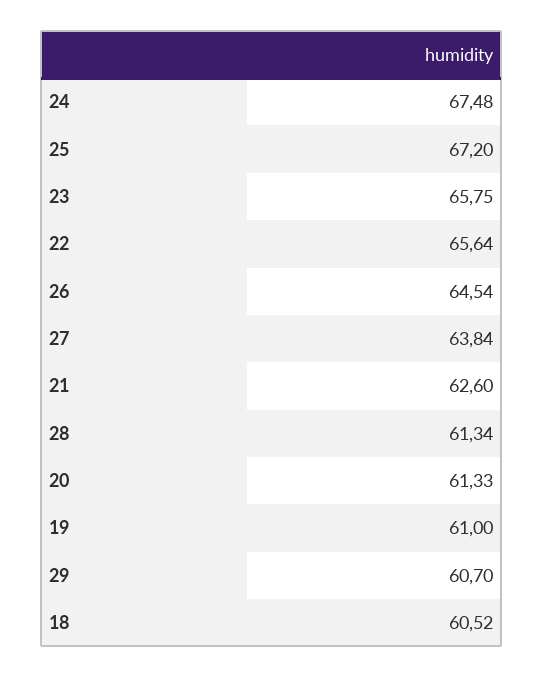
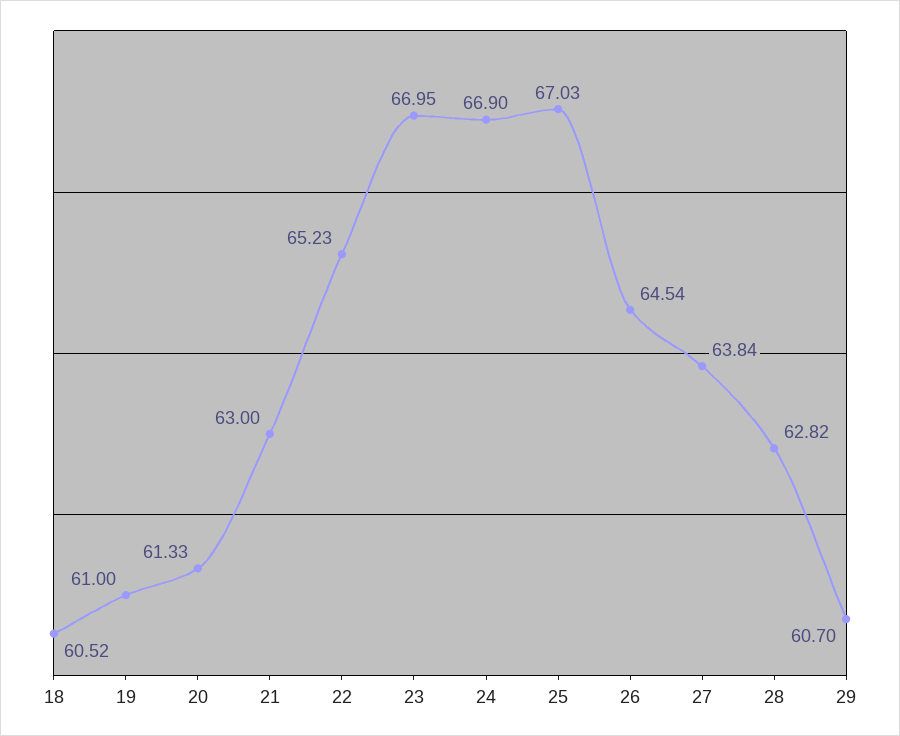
24: 67.48 -> 66.9
25: 67.2 -> 67.03
23: 65.75 -> 66.95
22: 65.64 -> 65.23
21: 62.6 -> 63
28: 61.34 -> 62.82

